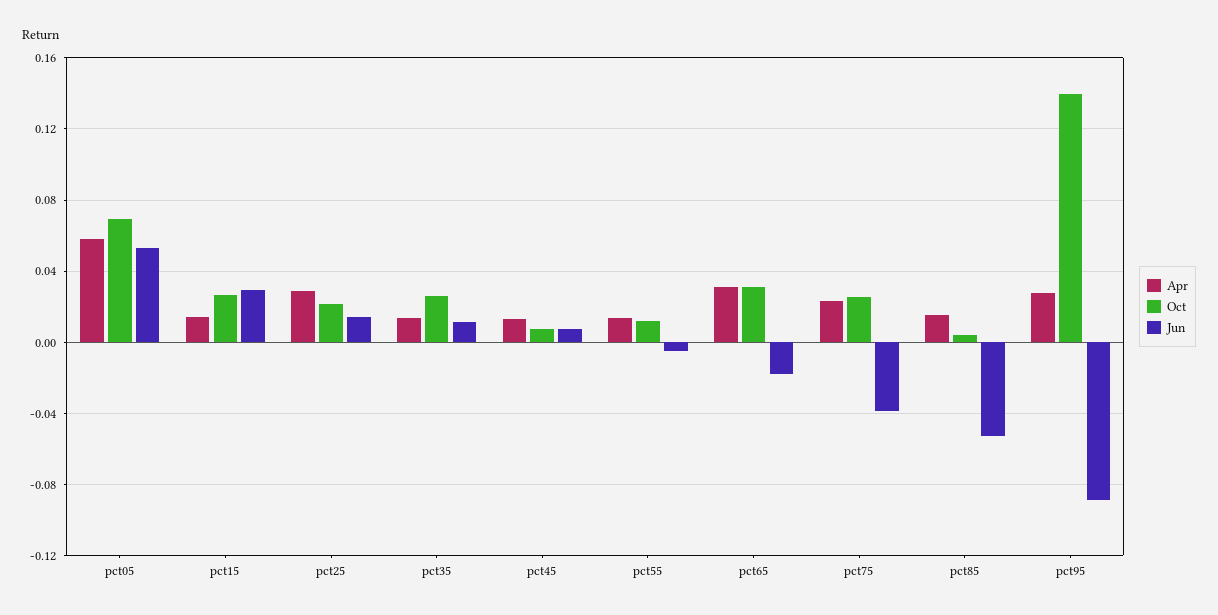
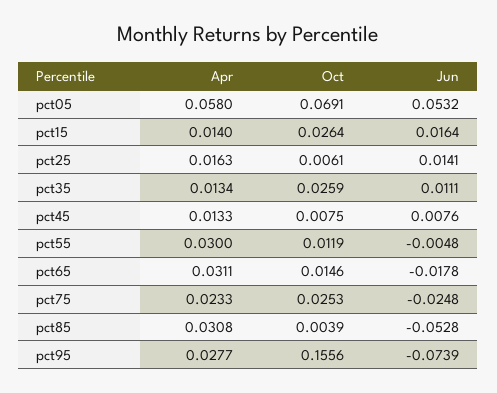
Jun, pct15: 0.03 -> 0.0164
Apr, pct25: 0.03 -> 0.0163
Oct, pct25: 0.02 -> 0.0061
Apr, pct55: 0.015 -> 0.03
Oct, pct65: 0.03 -> 0.0146
Jun, pct75: -0.04 -> -0.0248
Apr, pct85: 0.015 -> 0.0308
Oct, pct95: 0.14 -> 0.1556
Jun, pct95: -0.09 -> -0.0739

